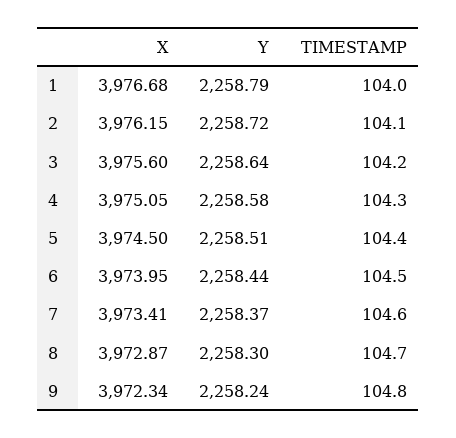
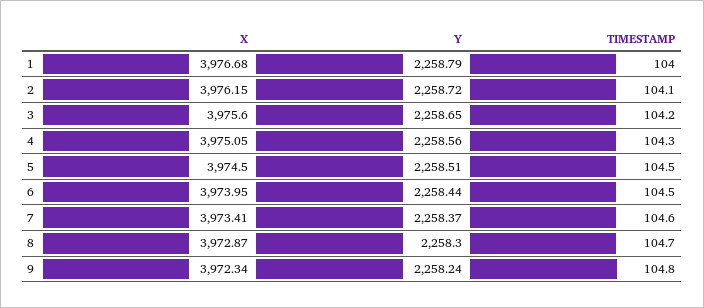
Y, 3: 2258.64 -> 2258.65
Y, 4: 2258.58 -> 2258.56
TIMESTAMP, 5: 104.4 -> 104.5

